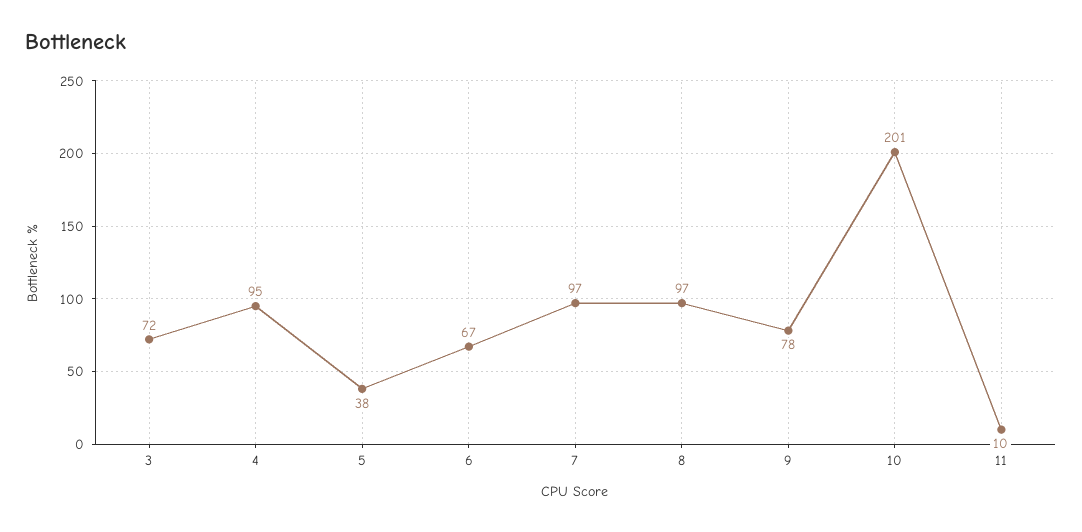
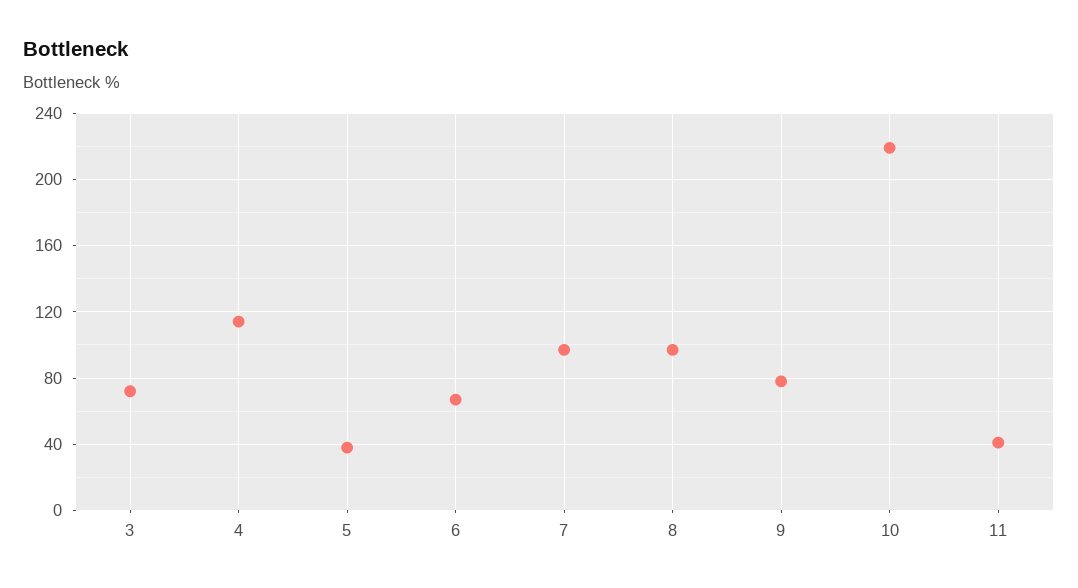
4: 95 -> 115
10: 201 -> 220
11: 10 -> 40

